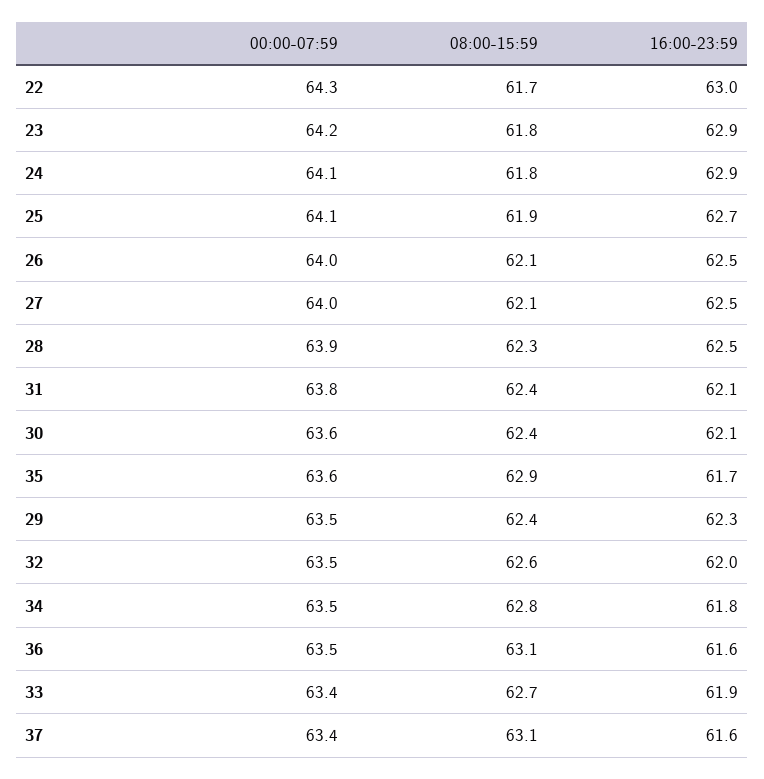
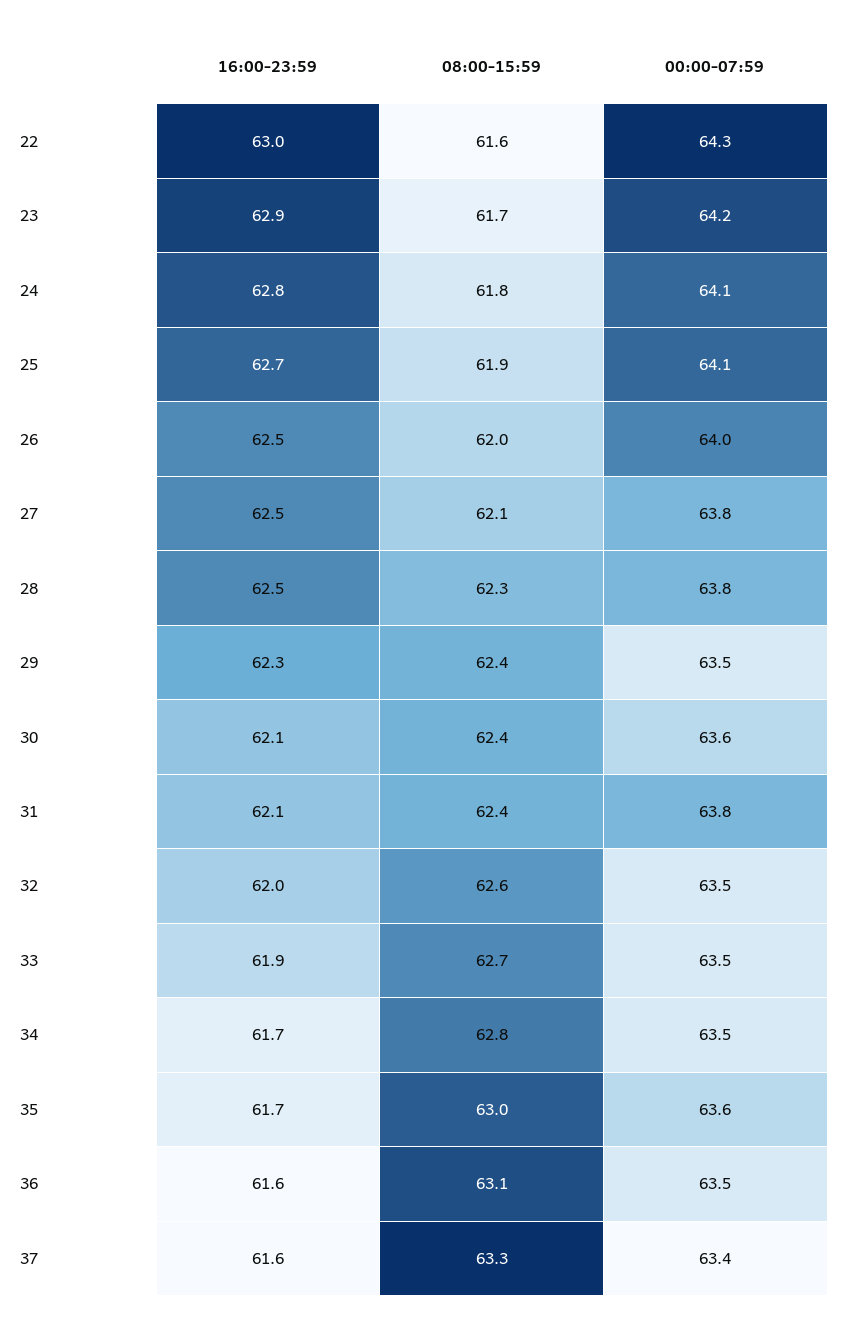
08:00-15:59, 22: 61.7 -> 61.6
08:00-15:59, 23: 61.8 -> 61.7
16:00-23:59, 24: 62.9 -> 62.8
08:00-15:59, 26: 62.1 -> 62
00:00-07:59, 27: 64 -> 63.8
00:00-07:59, 28: 63.9 -> 63.8
08:00-15:59, 35: 62.9 -> 63
16:00-23:59, 34: 61.8 -> 61.7
00:00-07:59, 33: 63.4 -> 63.5
08:00-15:59, 37: 63.1 -> 63.3

